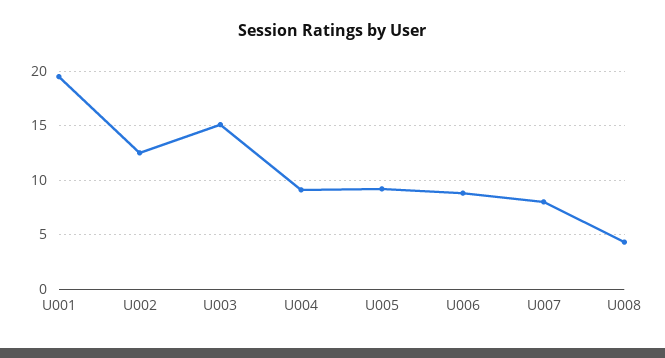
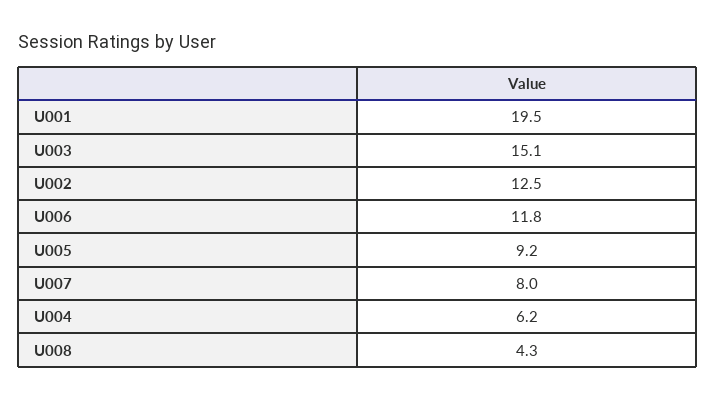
U004: 9 -> 6.2
U006: 9 -> 11.8

